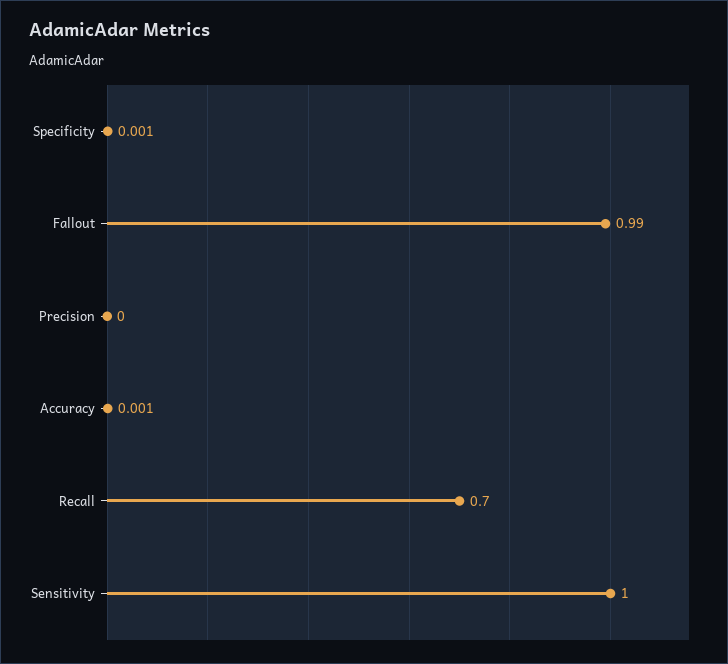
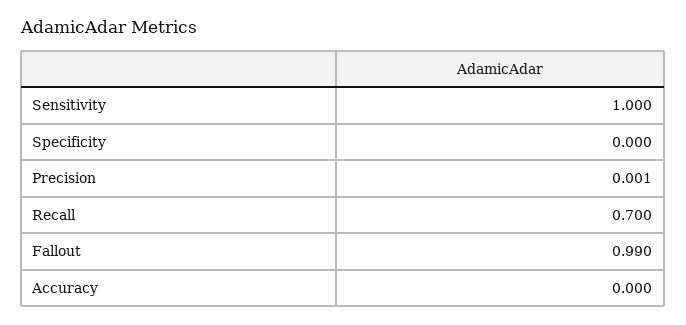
Specificity: 0.001 -> 0
Precision: 0 -> 0.001
Accuracy: 0.001 -> 0

